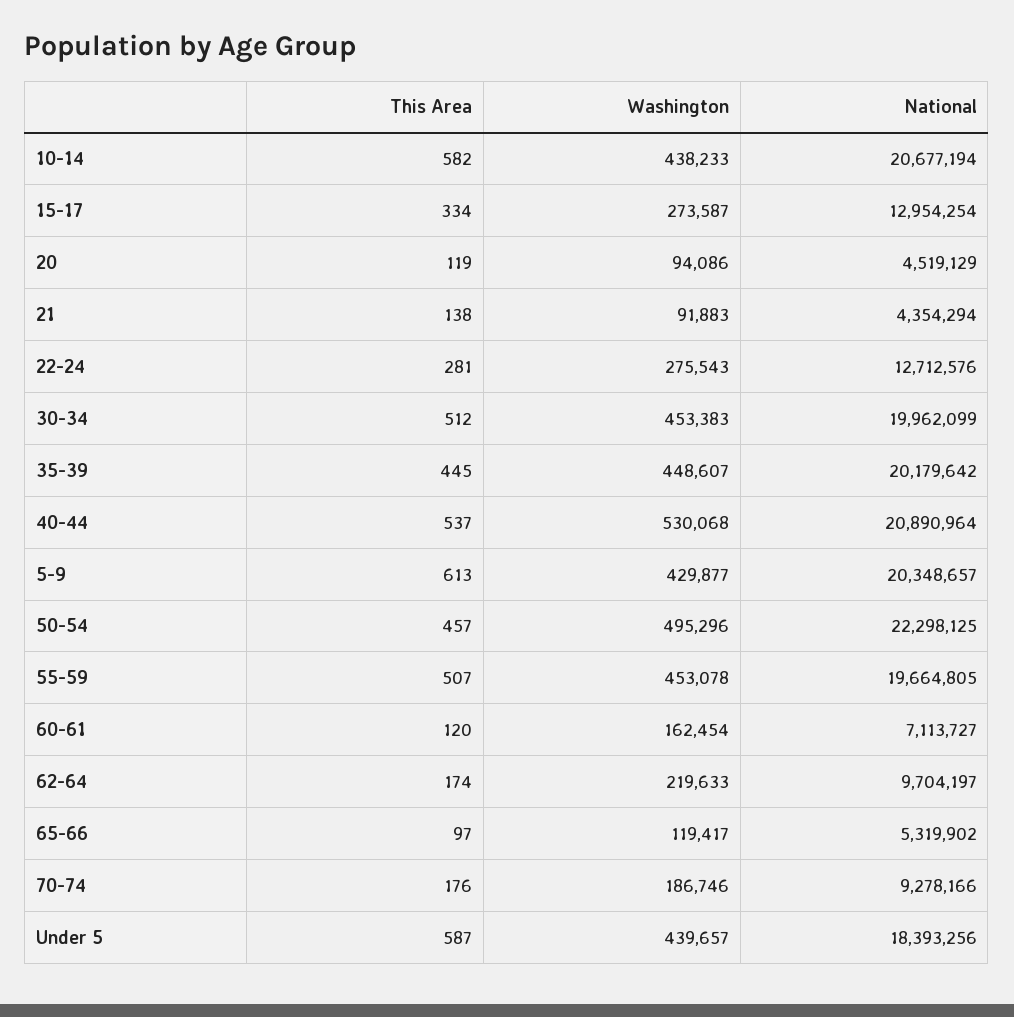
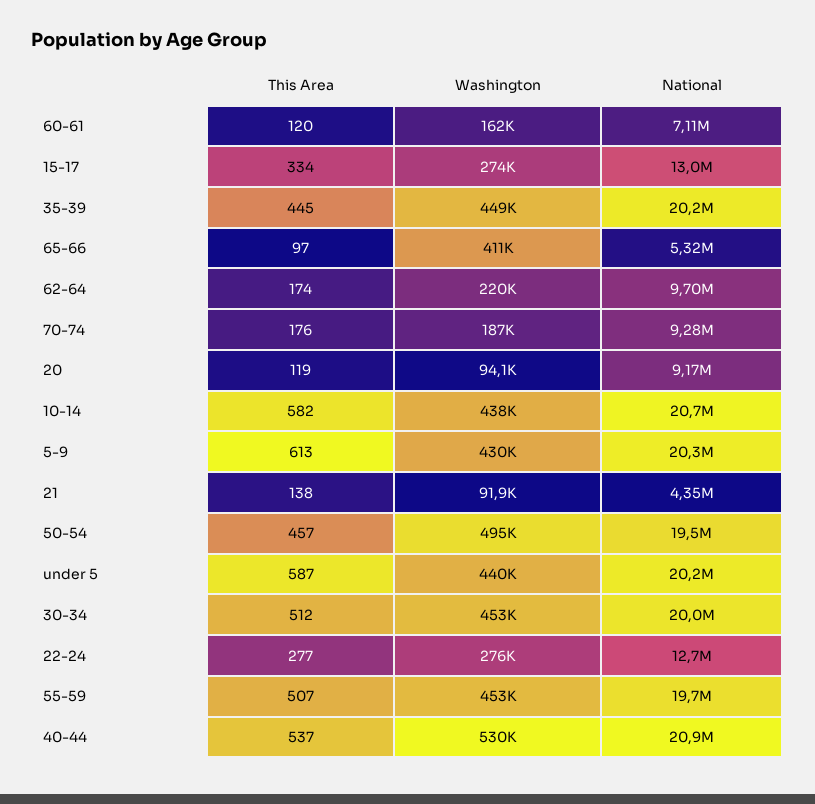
National, 20: 4519129 -> 9170000
This Area, 22-24: 281 -> 277
National, 50-54: 22298125 -> 19500000
Washington, 65-66: 119417 -> 411000
National, Under 5: 18393256 -> 20200000

